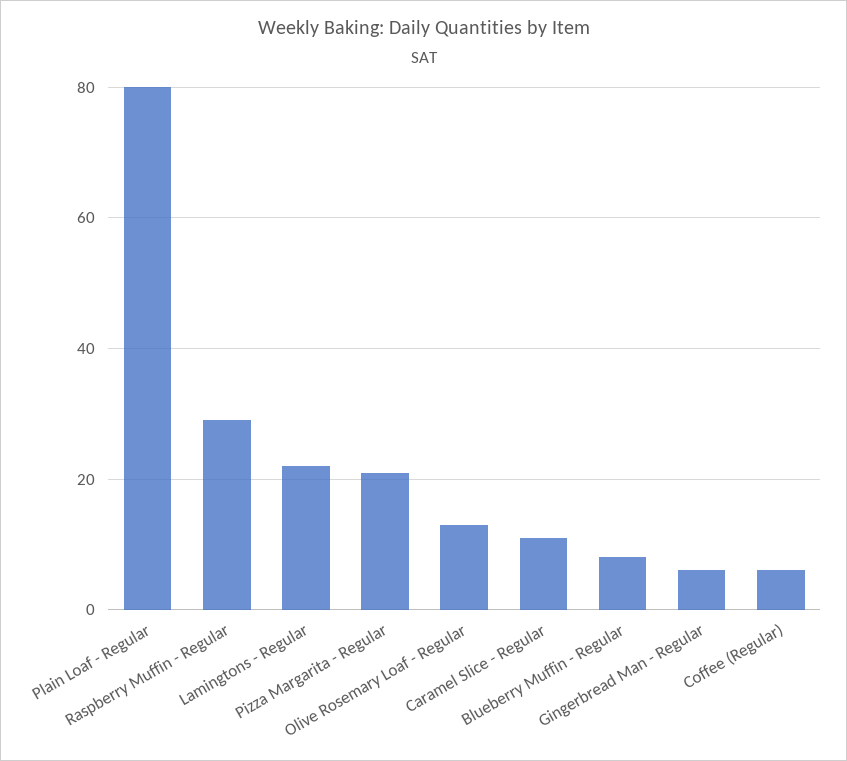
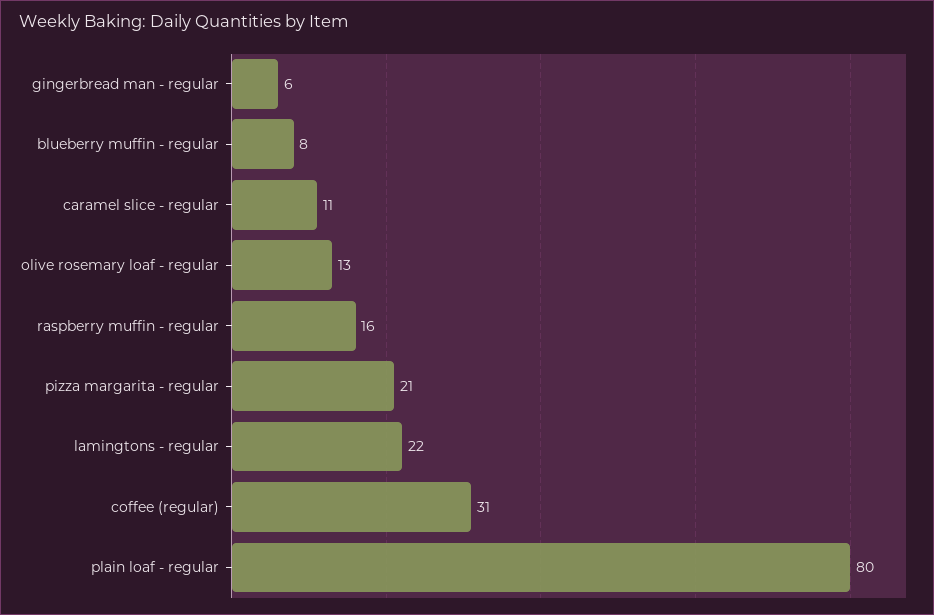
Raspberry Muffin - Regular: 30 -> 16
Coffee (Regular): 5 -> 31

